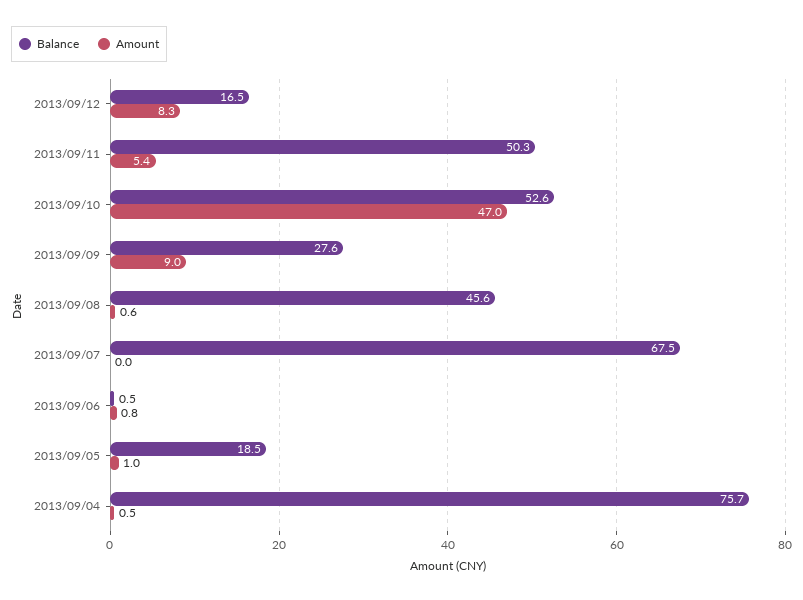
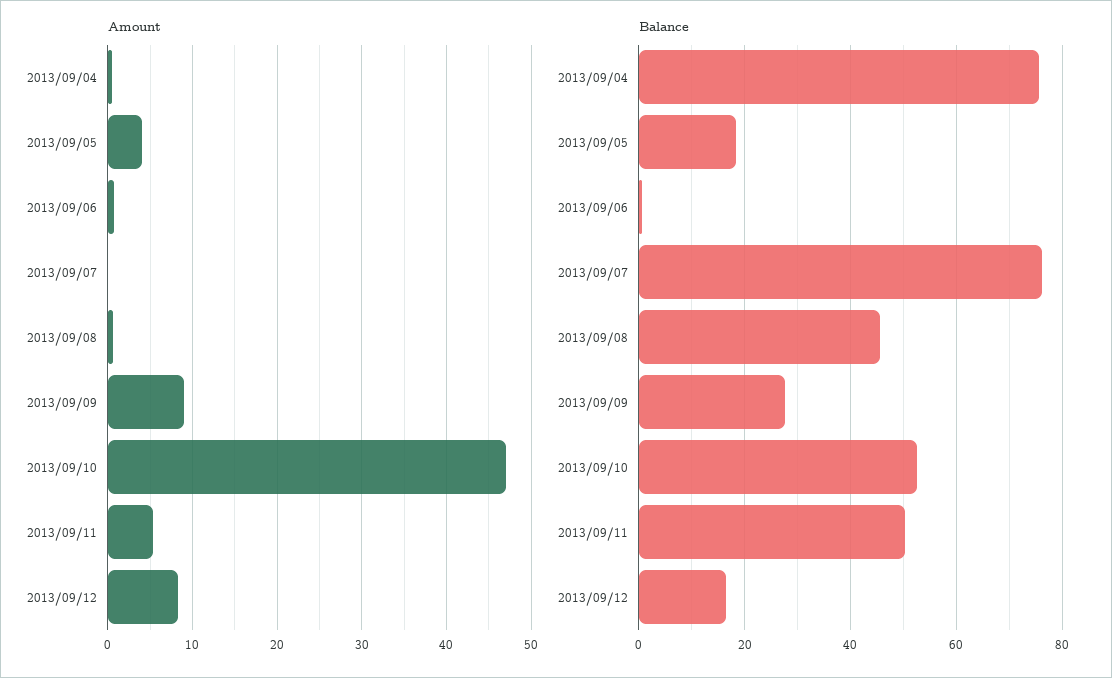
Balance, 2013/09/07: 67.5 -> 76
Amount, 2013/09/05: 1 -> 4

